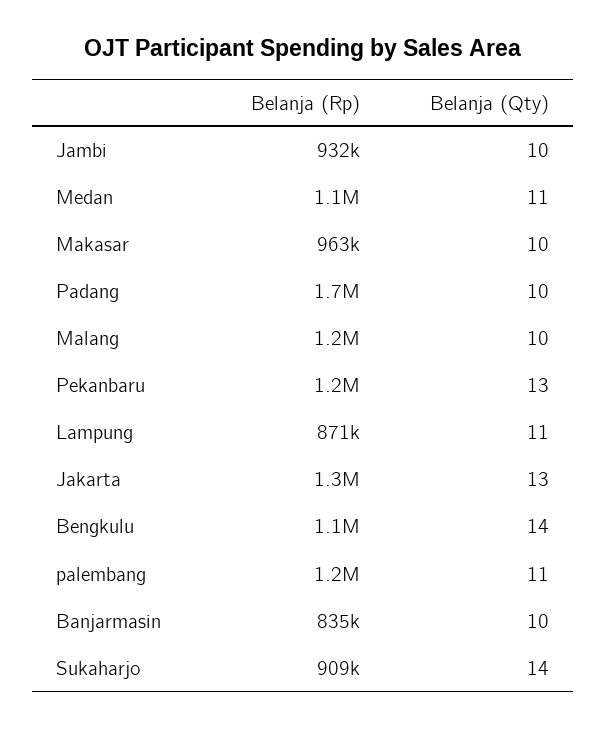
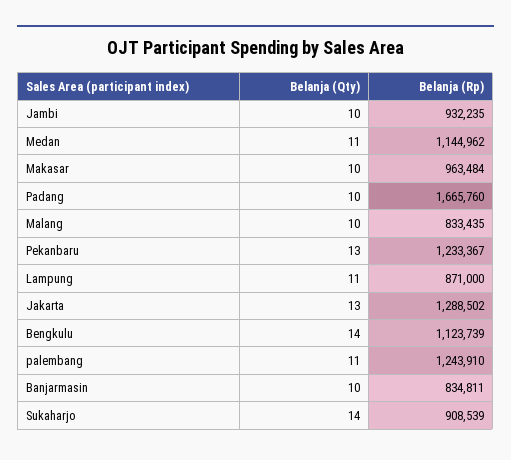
Belanja (Rp), Malang: 1200000 -> 833435

